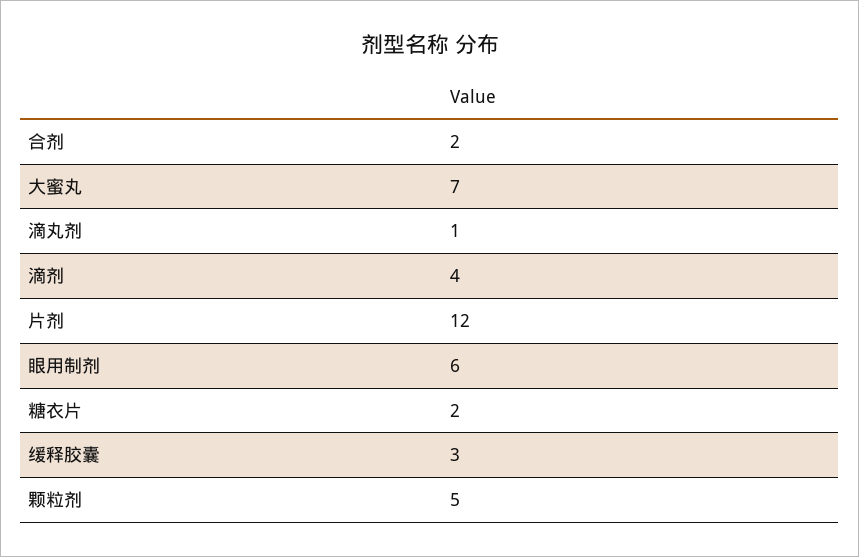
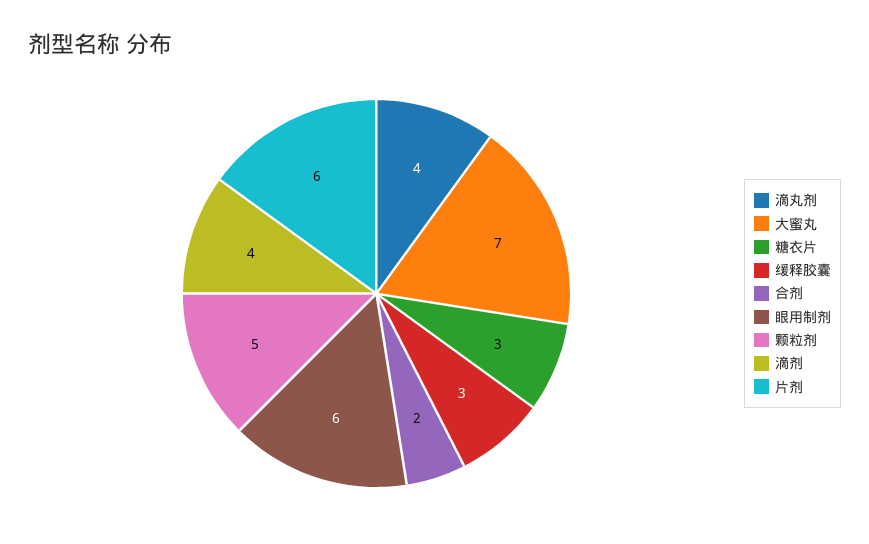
滴丸剂: 1 -> 4
片剂: 12 -> 6
糖衣片: 2 -> 3

